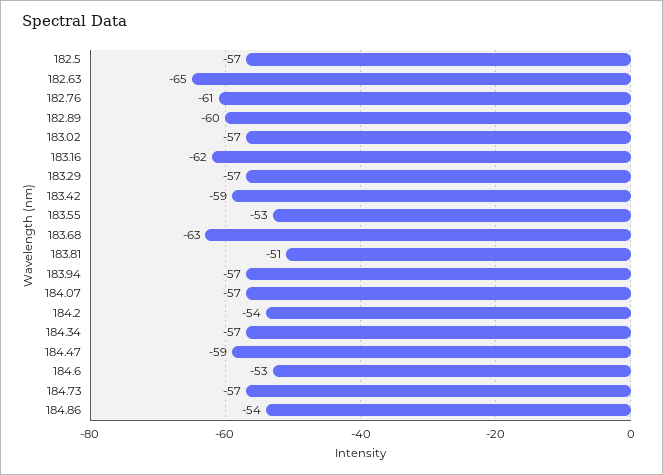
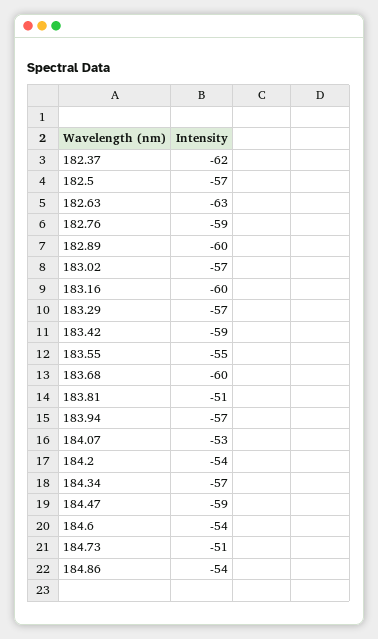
182.63: -65 -> -63
182.76: -61 -> -59
183.16: -62 -> -60
183.55: -53 -> -55
183.68: -63 -> -60
184.07: -57 -> -53
184.6: -53 -> -54
184.73: -57 -> -51
182.37: none -> -62

